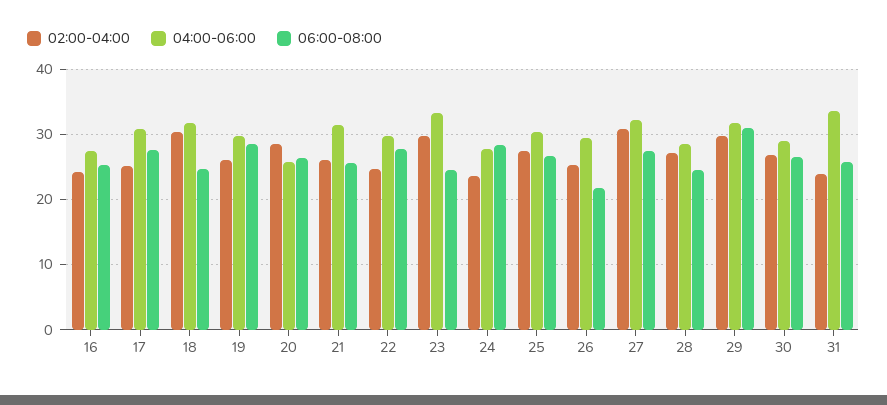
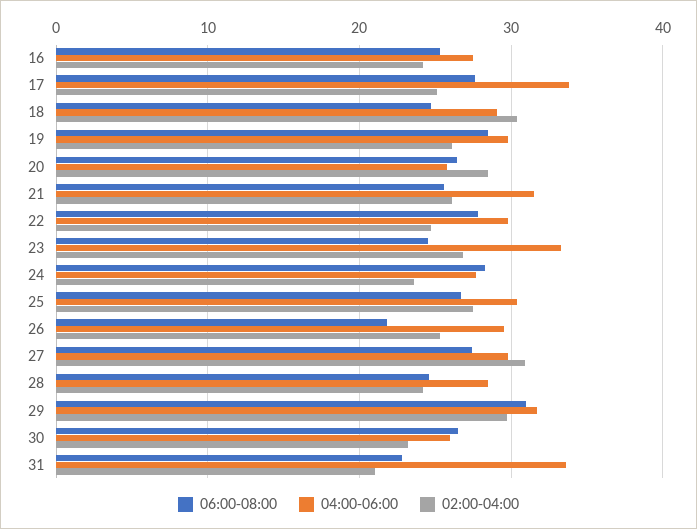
04:00-06:00, 17: 31 -> 34
04:00-06:00, 18: 32 -> 29
02:00-04:00, 23: 30 -> 27
04:00-06:00, 27: 32 -> 30
02:00-04:00, 28: 27 -> 24
02:00-04:00, 30: 27 -> 23
04:00-06:00, 30: 29 -> 26
02:00-04:00, 31: 24 -> 21
06:00-08:00, 31: 26 -> 23

